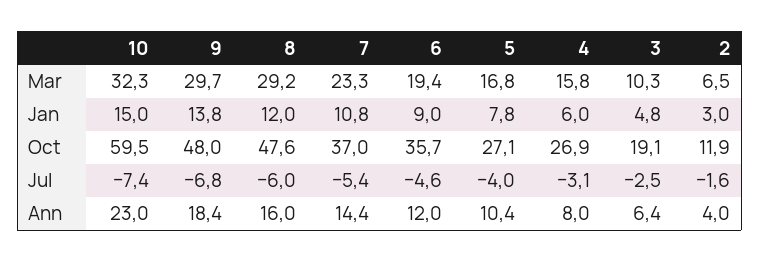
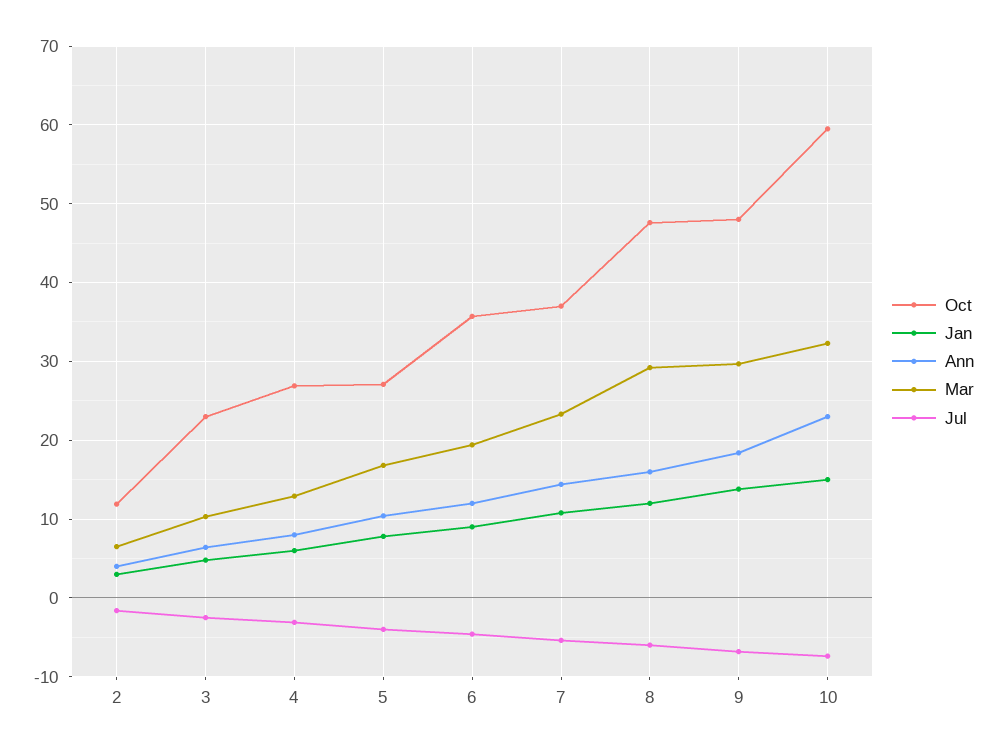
Mar, 4: 15.8 -> 13
Oct, 3: 19.1 -> 23

